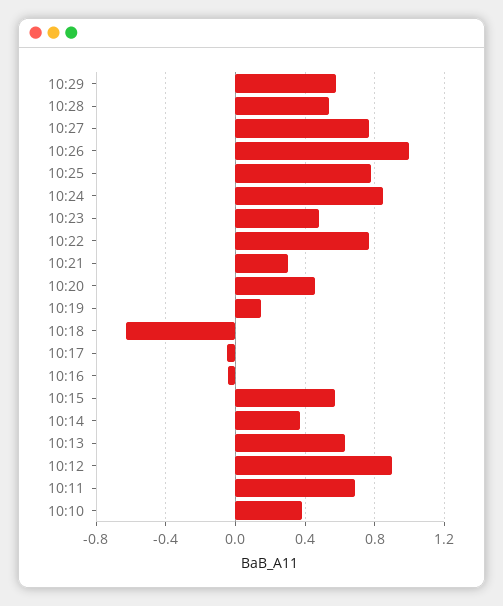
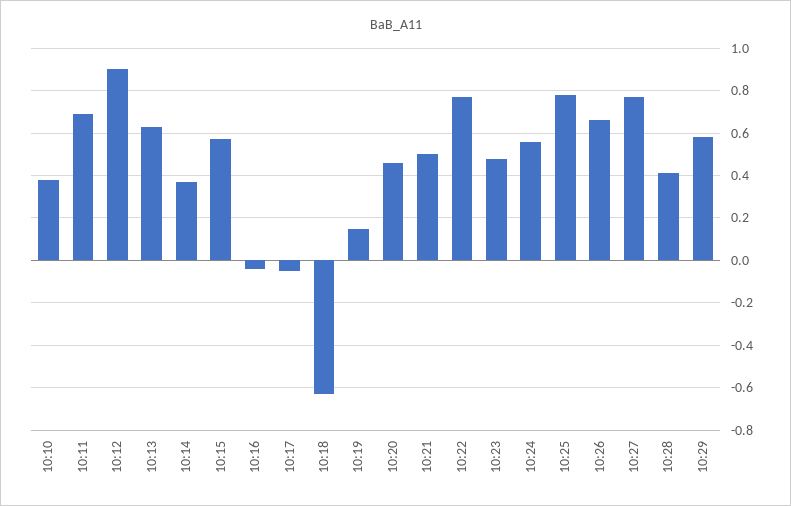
10:28: 0.55 -> 0.4
10:26: 1 -> 0.65
10:24: 0.85 -> 0.55
10:21: 0.3 -> 0.5

